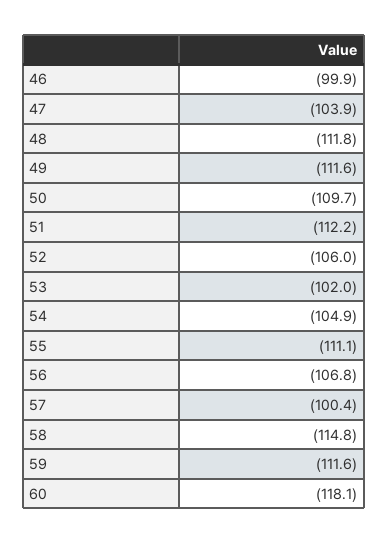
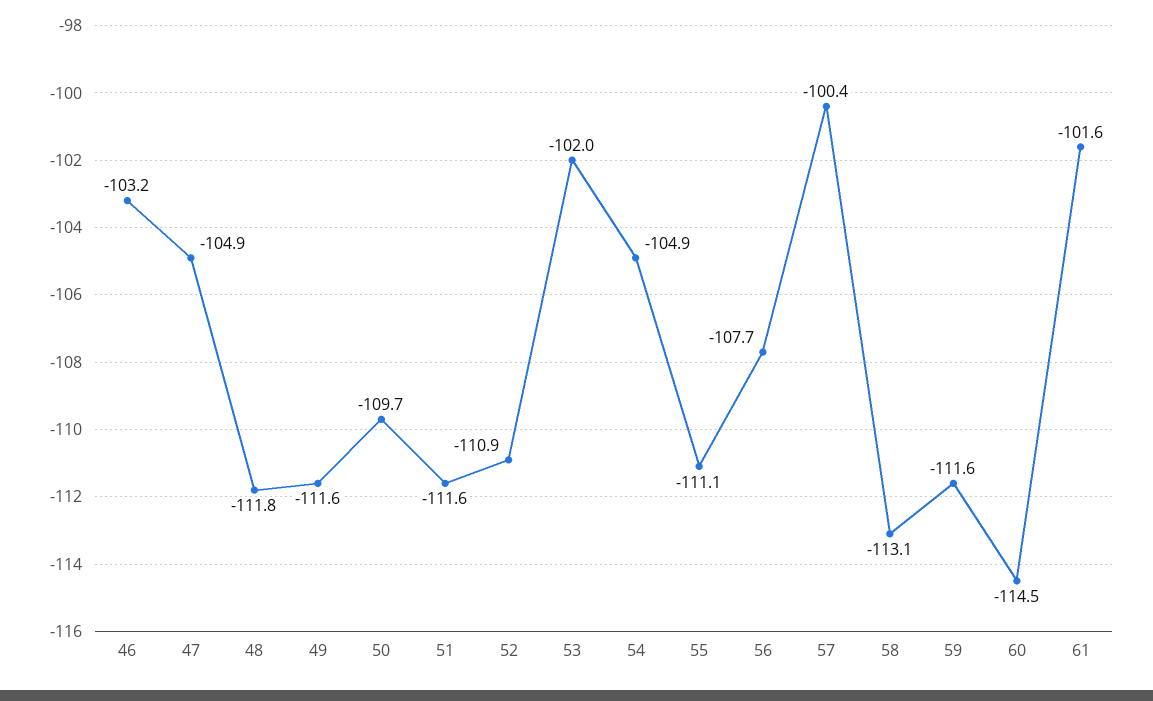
46: -99.9 -> -103.2
47: -103.9 -> -104.9
51: -112.2 -> -111.6
52: -106 -> -110.9
56: -106.8 -> -107.7
58: -114.8 -> -113.1
60: -118.1 -> -114.5
61: none -> -101.6

